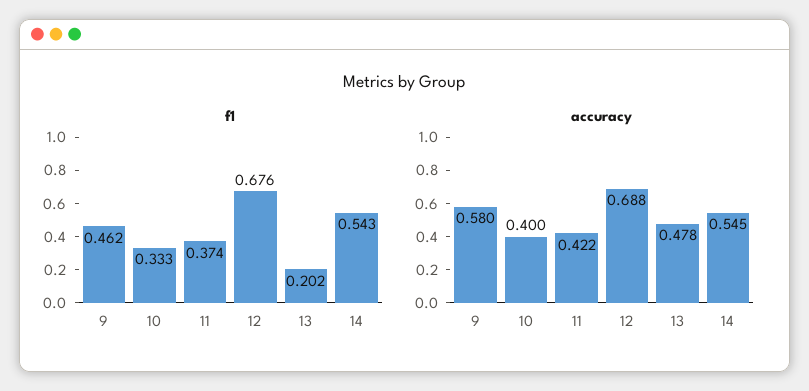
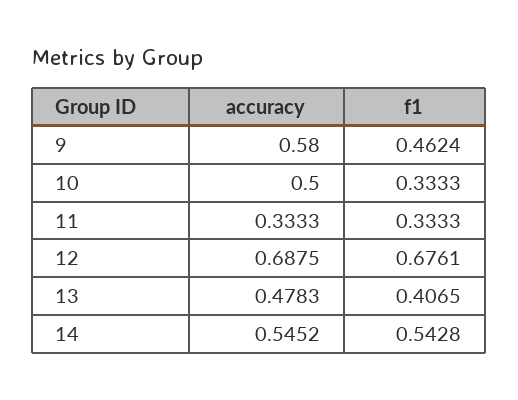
f1, 11: 0.374 -> 0.3333
f1, 13: 0.202 -> 0.4065
accuracy, 10: 0.4 -> 0.5
accuracy, 11: 0.422 -> 0.3333

